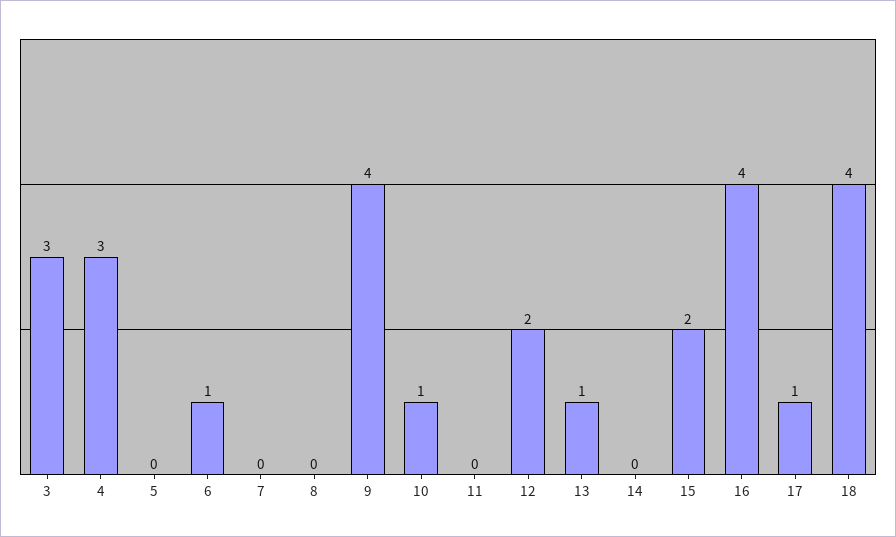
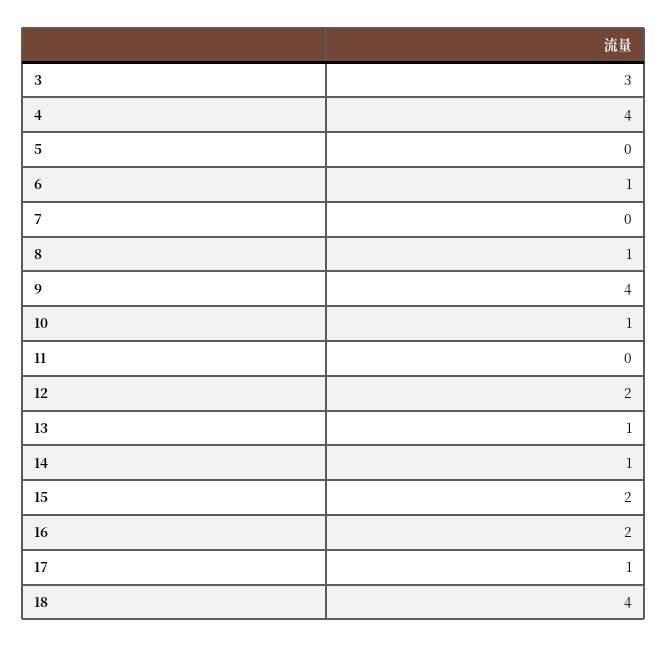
4: 3 -> 4
8: 0 -> 1
14: 0 -> 1
16: 4 -> 2

